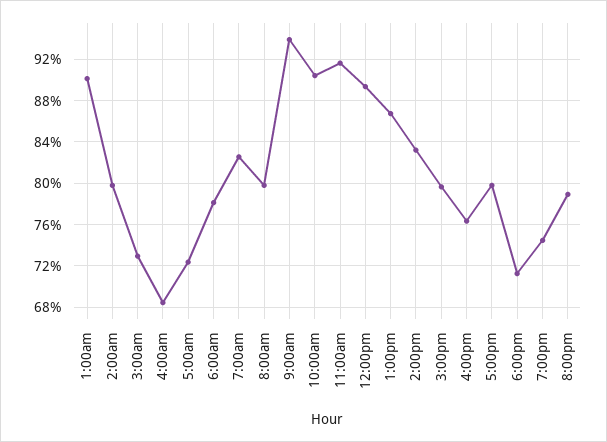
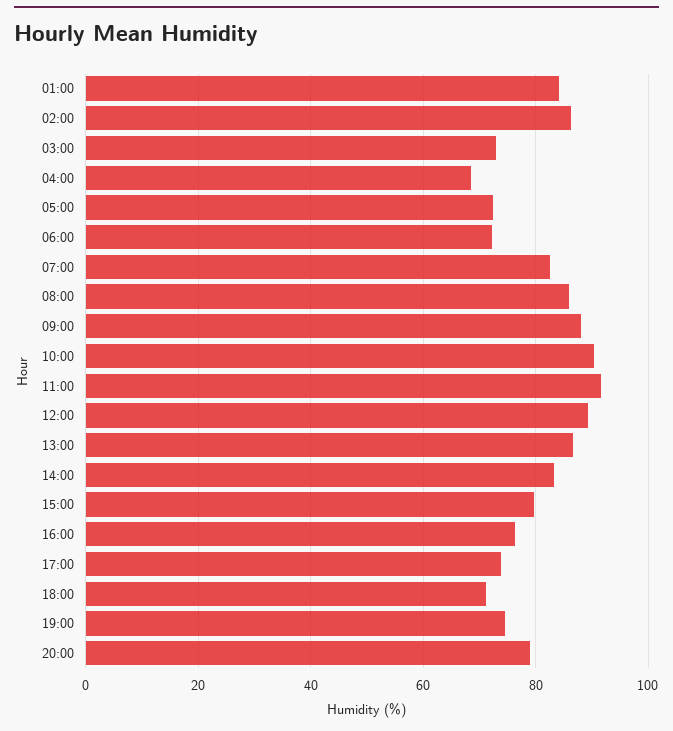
1:00am: 90 -> 84
2:00am: 80 -> 86
6:00am: 78 -> 72
8:00am: 80 -> 86
9:00am: 94 -> 88
5:00pm: 80 -> 74

